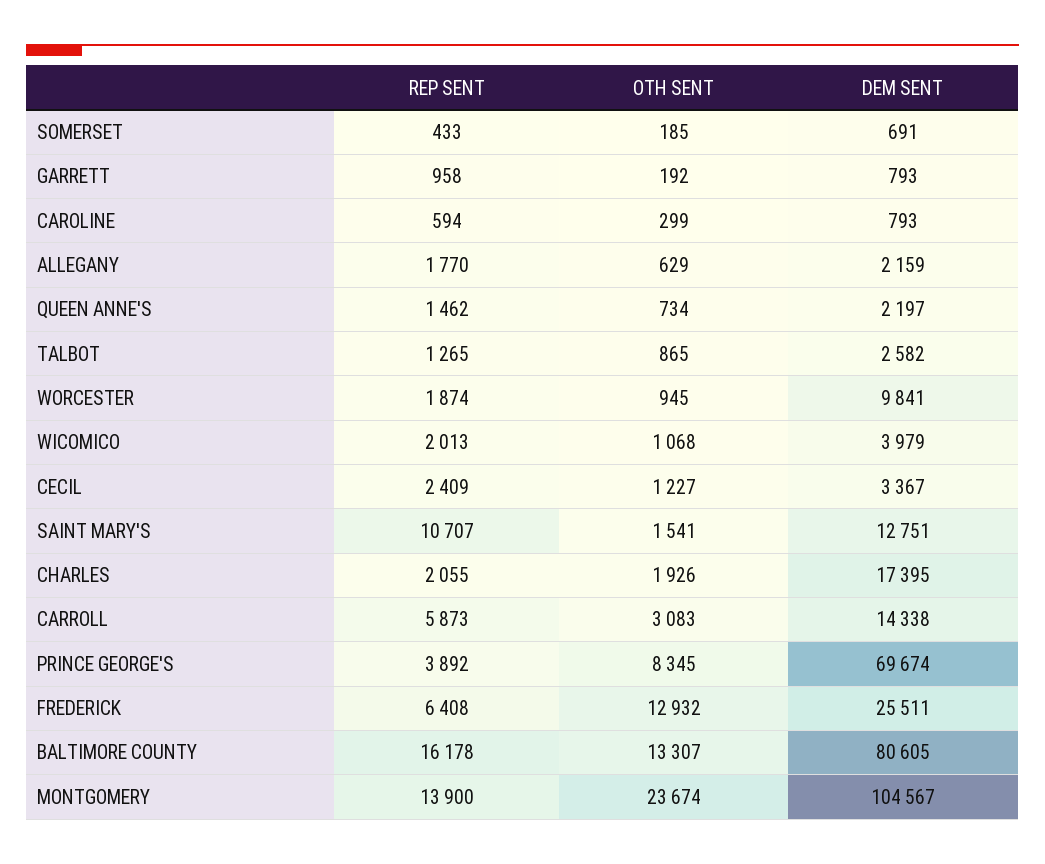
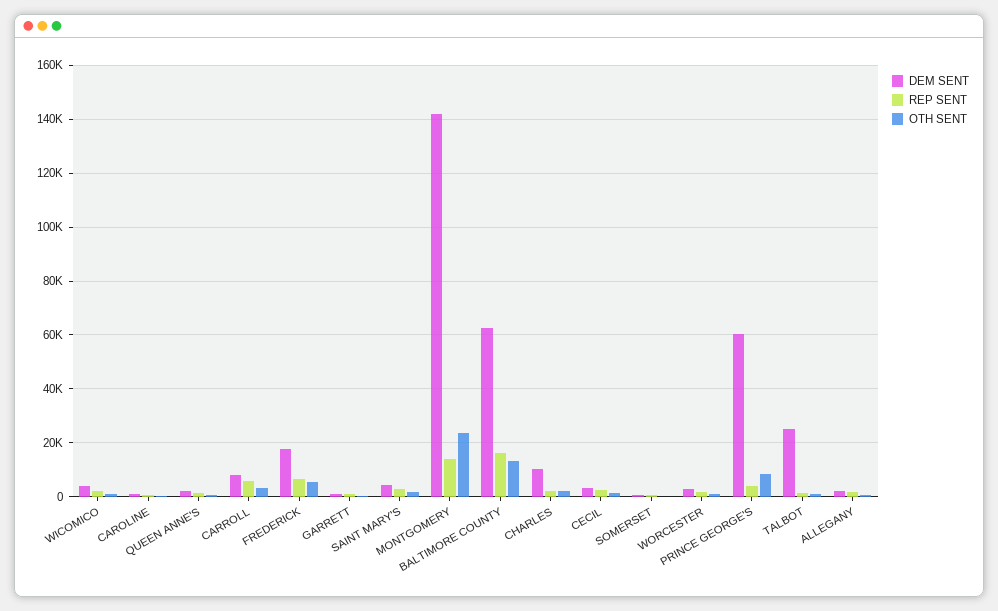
DEM SENT, TALBOT: 2582 -> 25000
DEM SENT, WORCESTER: 9841 -> 2500
REP SENT, SAINT MARY'S: 10707 -> 2500
DEM SENT, SAINT MARY'S: 12751 -> 5000
DEM SENT, CHARLES: 17395 -> 10000
DEM SENT, CARROLL: 14338 -> 7500
DEM SENT, PRINCE GEORGE'S: 69674 -> 60000
OTH SENT, FREDERICK: 12932 -> 5000
DEM SENT, FREDERICK: 25511 -> 17500
DEM SENT, BALTIMORE COUNTY: 80605 -> 62500
DEM SENT, MONTGOMERY: 104567 -> 142500

